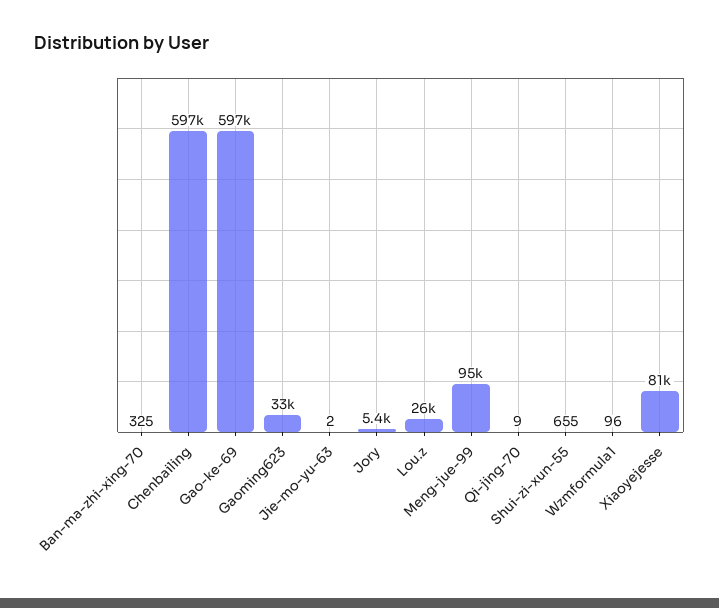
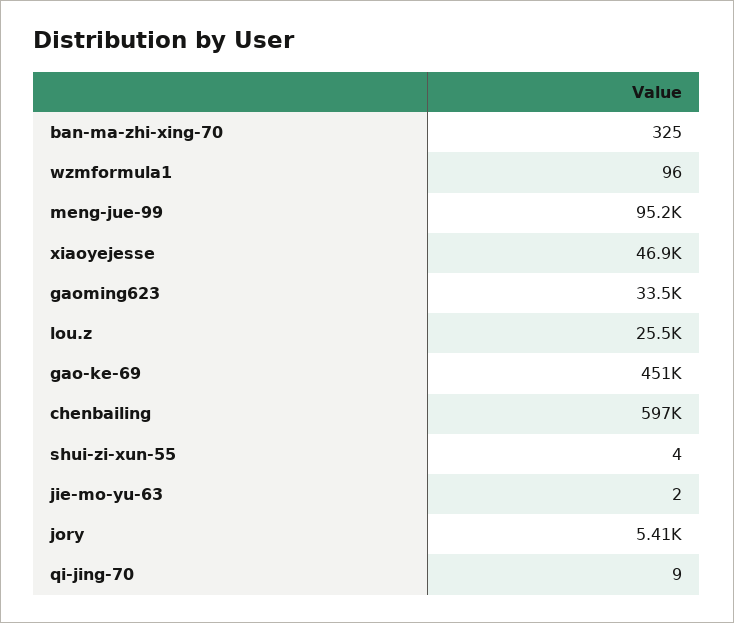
Gao-ke-69: 597000 -> 451000
Shui-zi-xun-55: 655 -> 4
Xiaoyejesse: 81000 -> 46900

